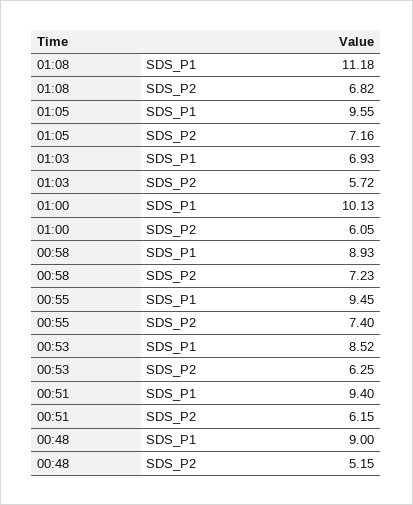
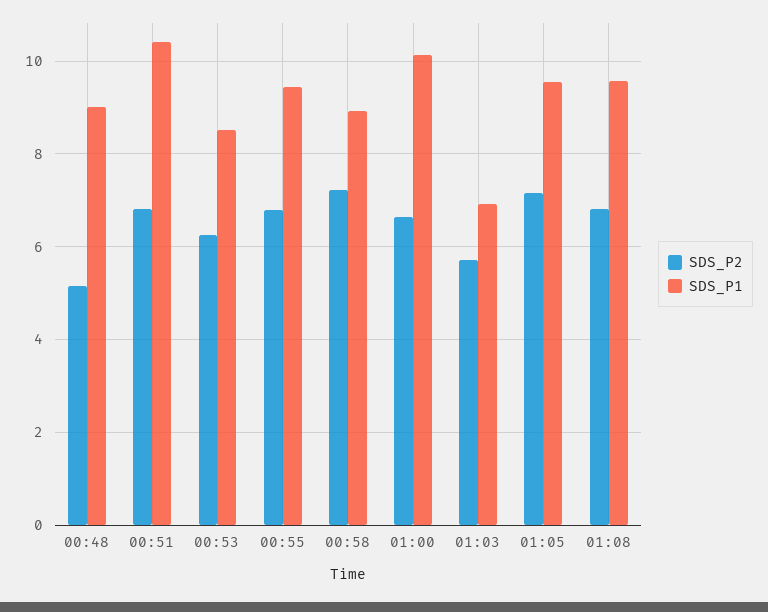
SDS_P1, 01:08: 11.18 -> 9.6
SDS_P2, 01:00: 6.05 -> 6.6
SDS_P2, 00:55: 7.4 -> 6.8
SDS_P1, 00:51: 9.4 -> 10.4
SDS_P2, 00:51: 6.15 -> 6.8

